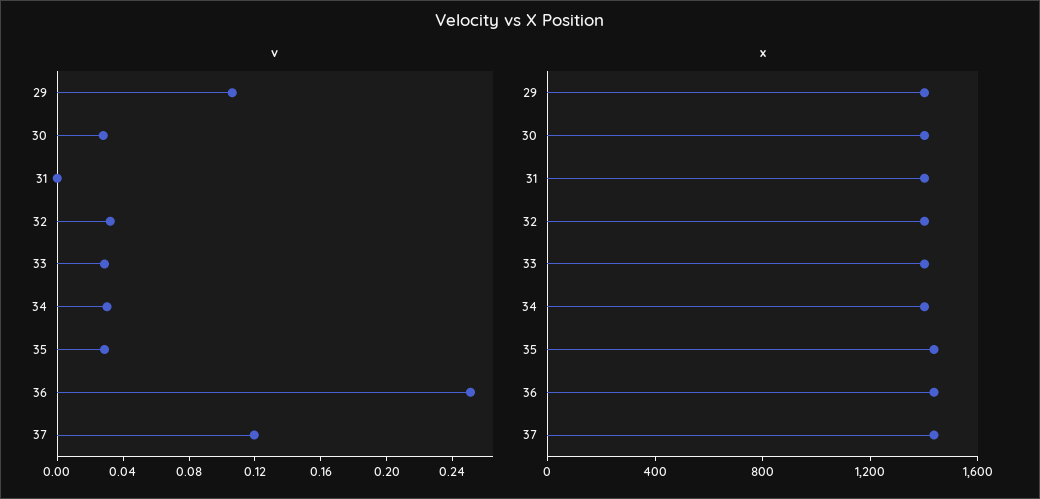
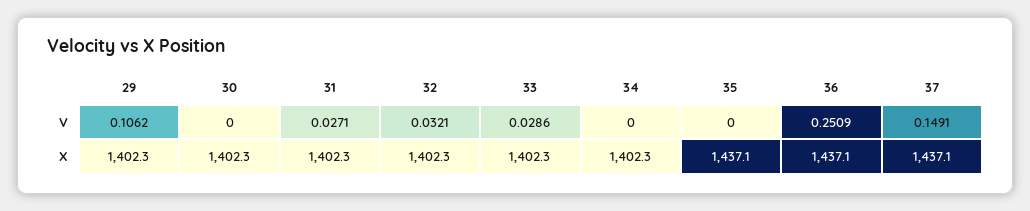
v, 30: 0.03 -> 0
v, 31: 0 -> 0.0271
v, 34: 0.03 -> 0
v, 35: 0.03 -> 0
v, 37: 0.12 -> 0.1491

